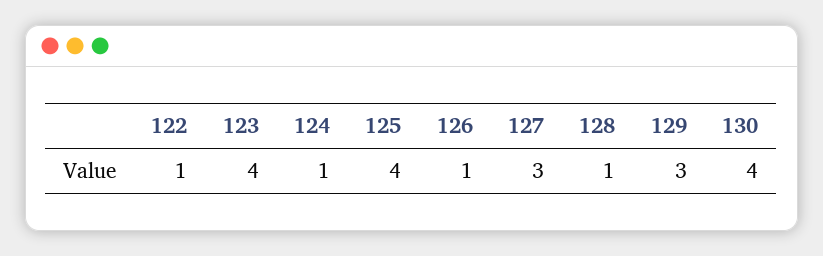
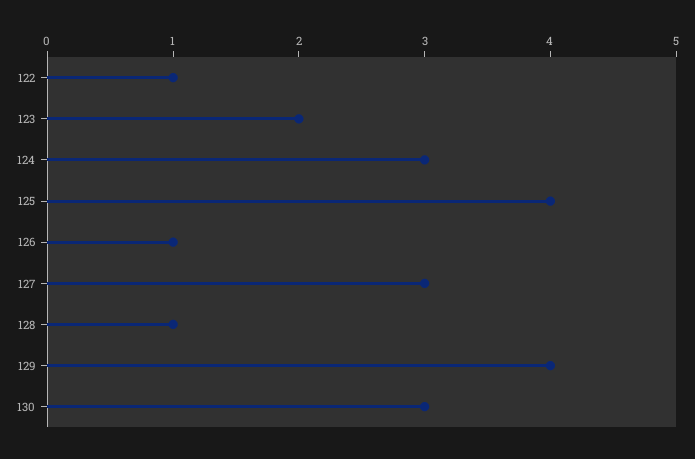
123: 4 -> 2
124: 1 -> 3
129: 3 -> 4
130: 4 -> 3

